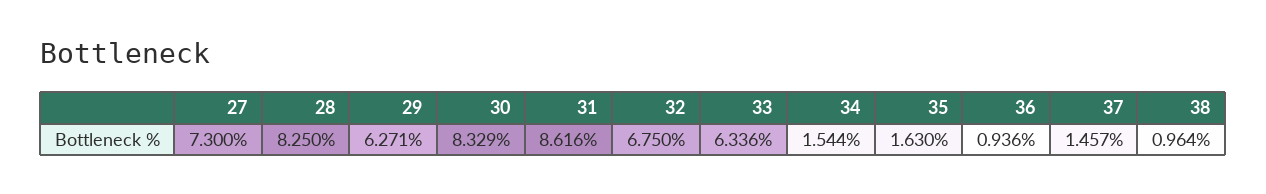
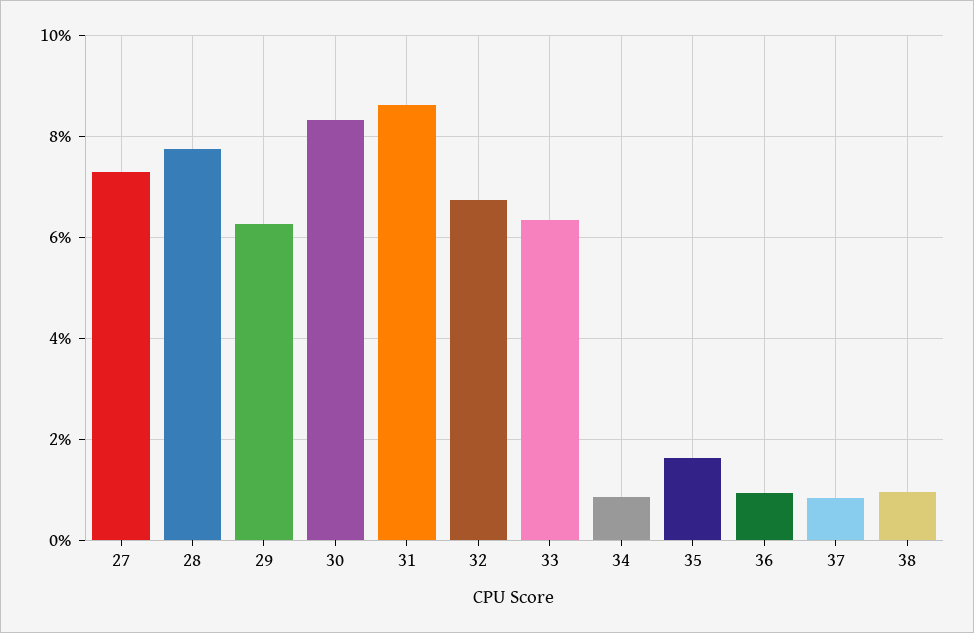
28: 8.25 -> 7.8
34: 1.544 -> 0.8
37: 1.457 -> 0.8

